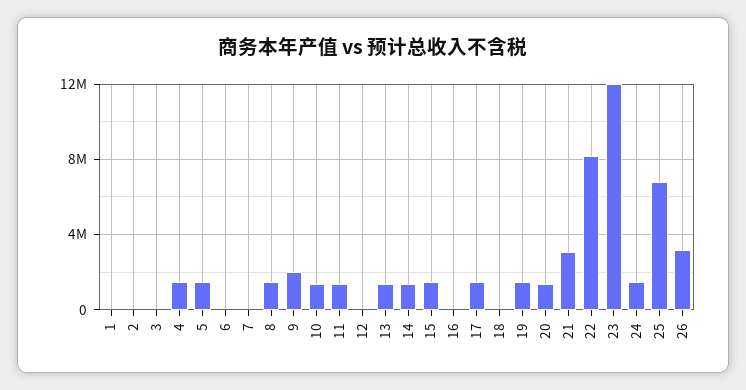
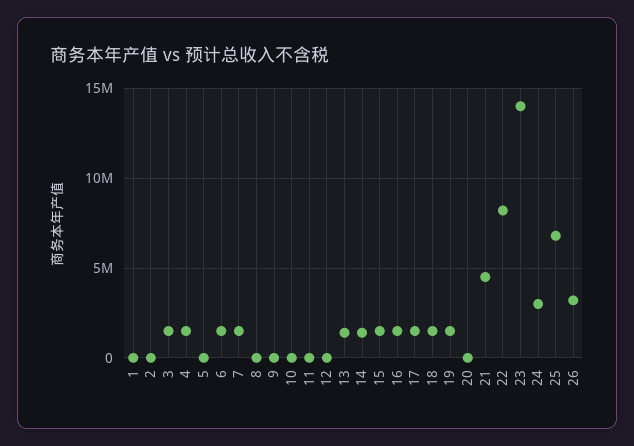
3: 0 -> 1500000
5: 1500000 -> 0
6: 0 -> 1500000
7: 0 -> 1500000
8: 1500000 -> 0
9: 2000000 -> 0
10: 1500000 -> 0
11: 1500000 -> 0
16: 0 -> 1500000
18: 0 -> 1500000
20: 1500000 -> 0
21: 3000000 -> 4500000
23: 12000000 -> 14000000
24: 1500000 -> 3000000

